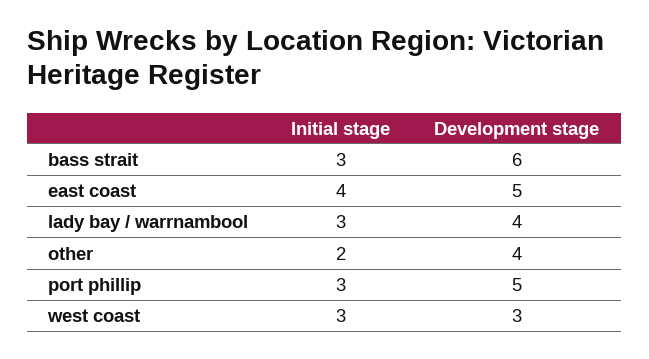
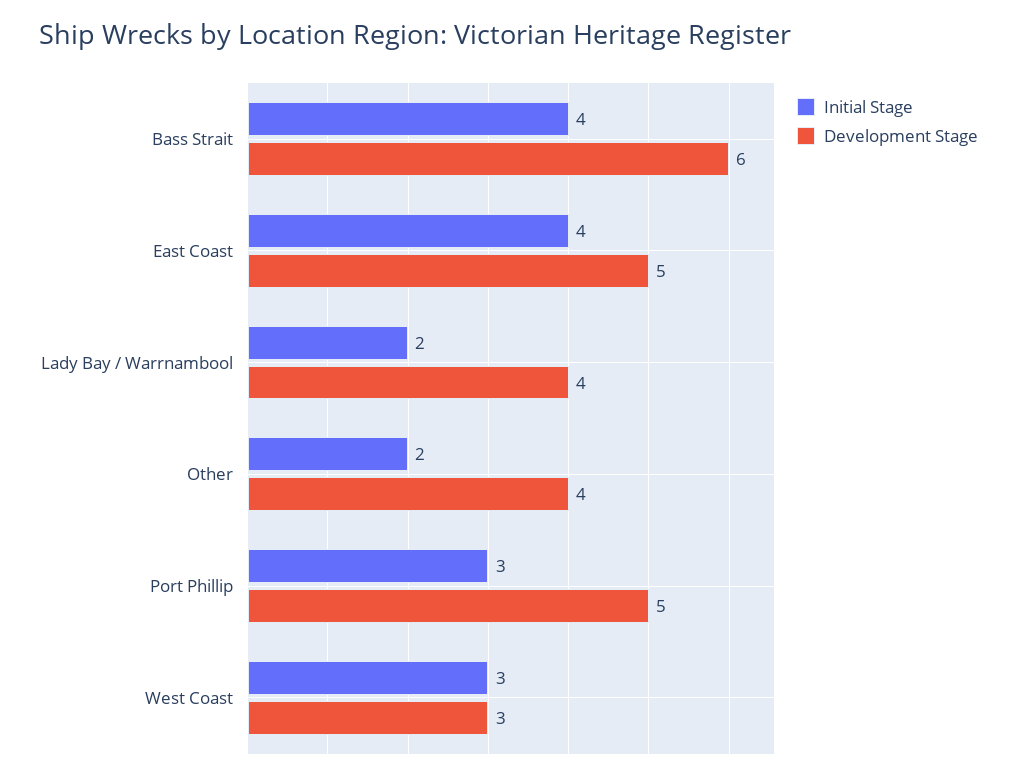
Initial stage, bass strait: 3 -> 4
Initial stage, lady bay / warrnambool: 3 -> 2

